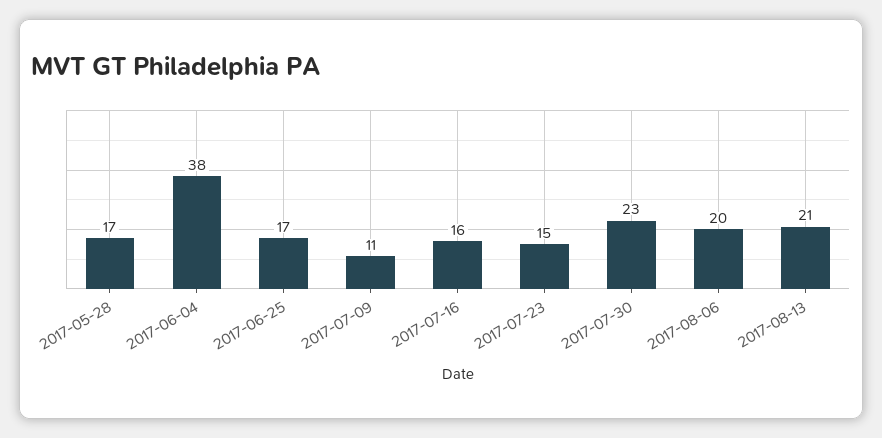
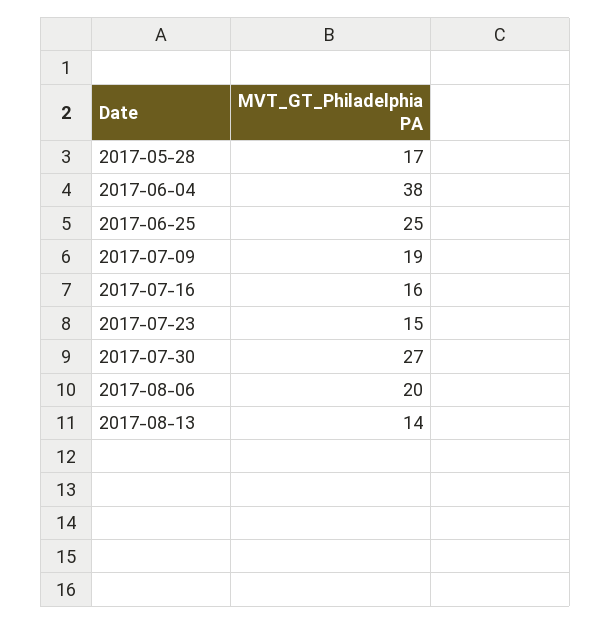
2017-06-25: 17 -> 25
2017-07-09: 11 -> 19
2017-07-30: 23 -> 27
2017-08-13: 21 -> 14

